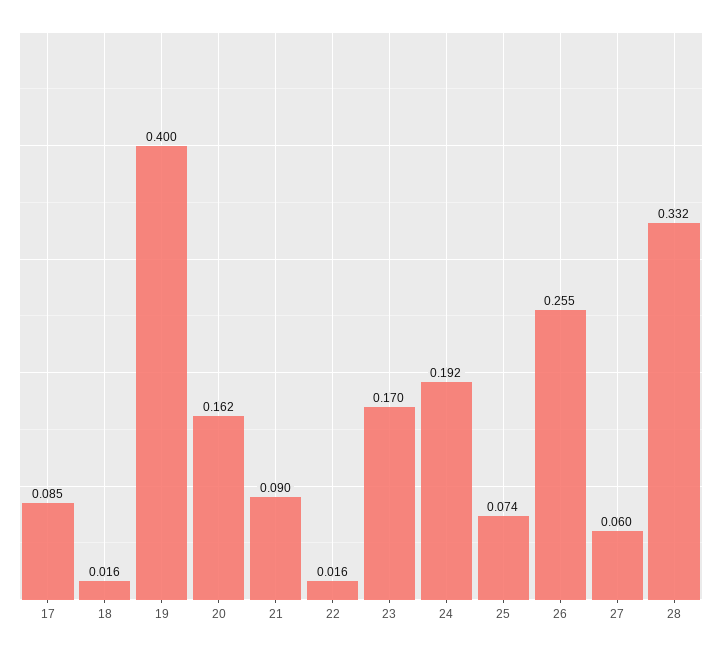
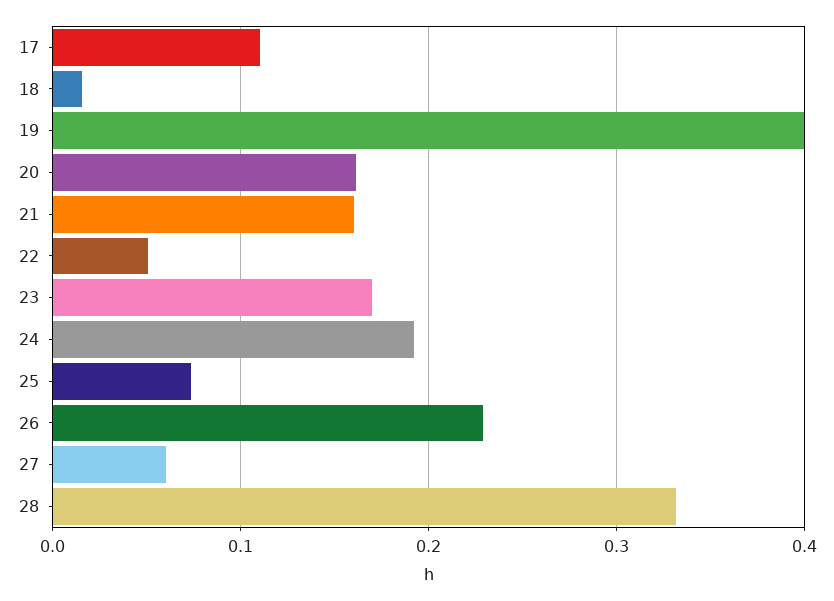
17: 0.085 -> 0.11
21: 0.09 -> 0.16
22: 0.016 -> 0.05
26: 0.255 -> 0.23

